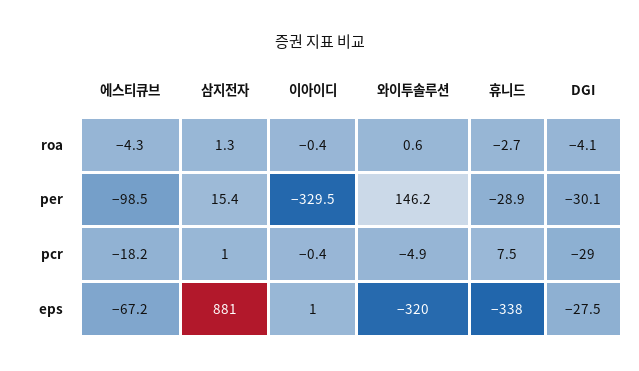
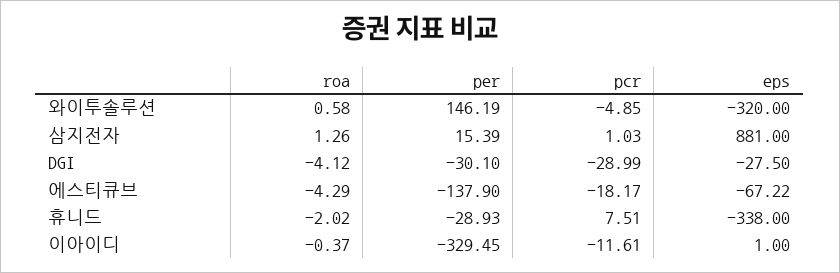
휴니드, roa: -2.7 -> -2.02
에스티큐브, per: -98.5 -> -137.9
이아이디, pcr: -0.4 -> -11.61

